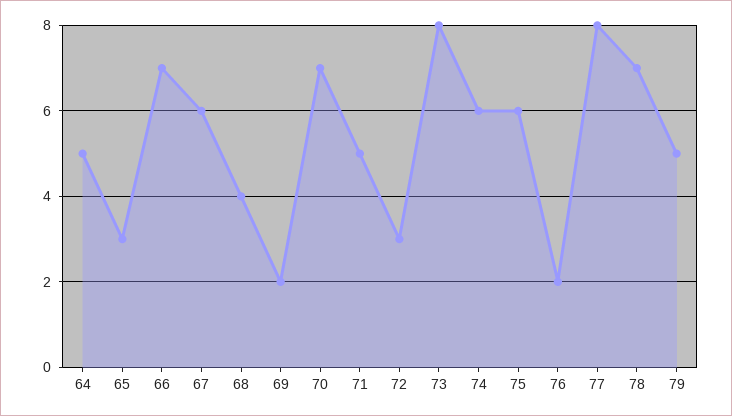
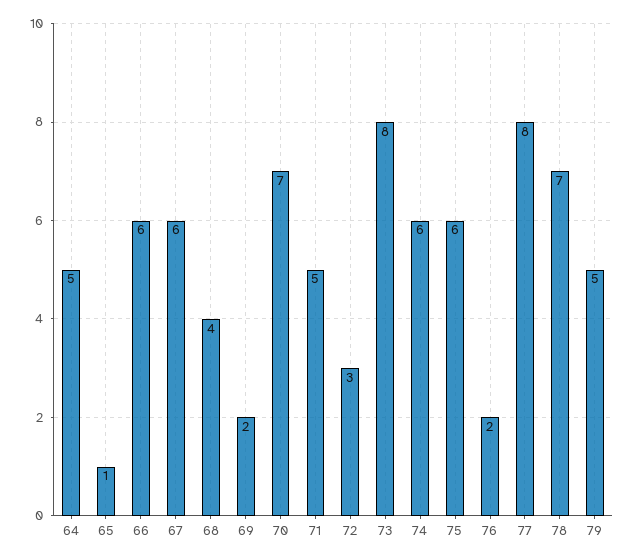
65: 3 -> 1
66: 7 -> 6

